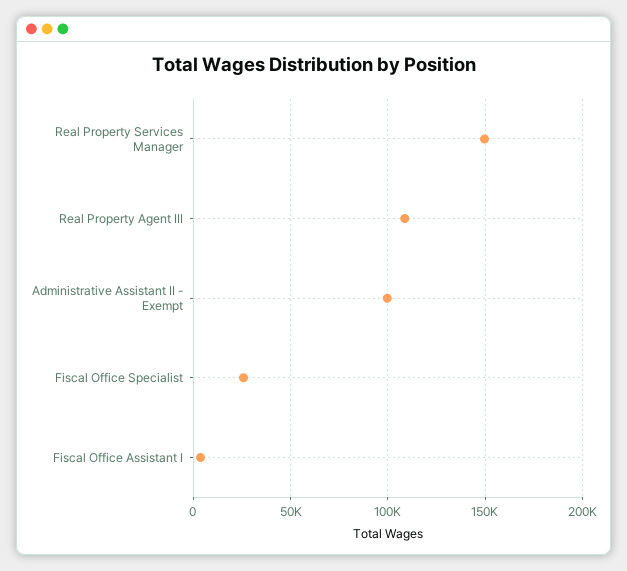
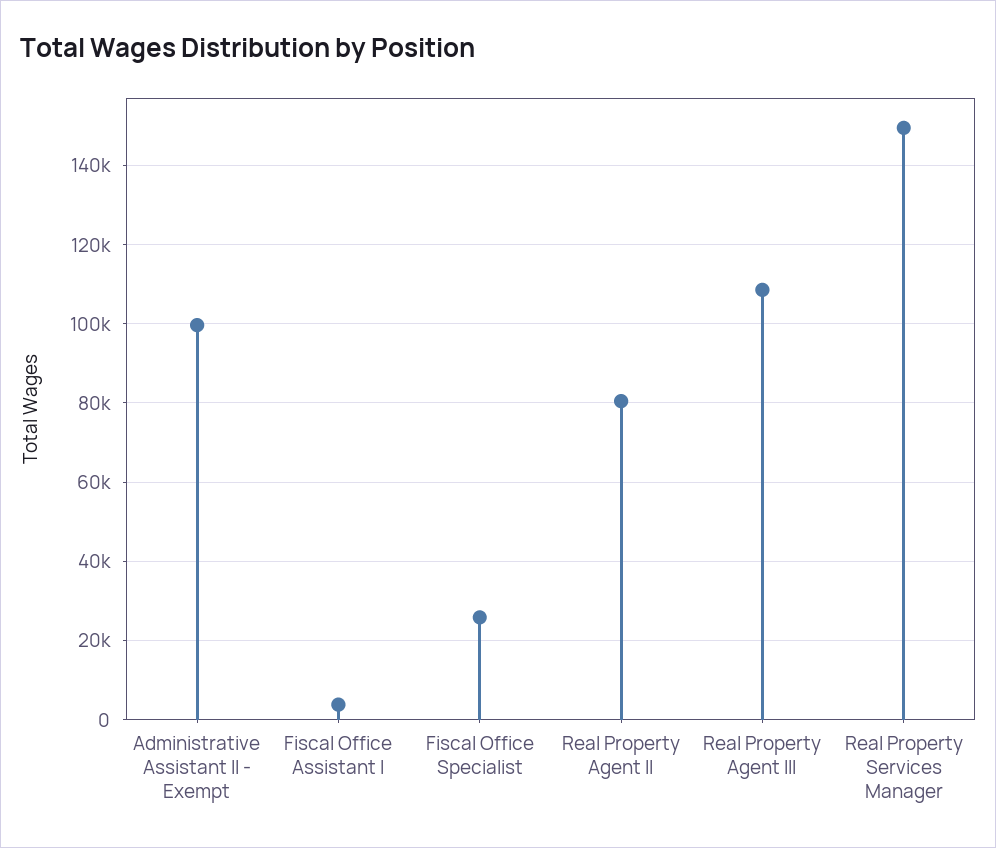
Real Property Agent II: none -> 80000

